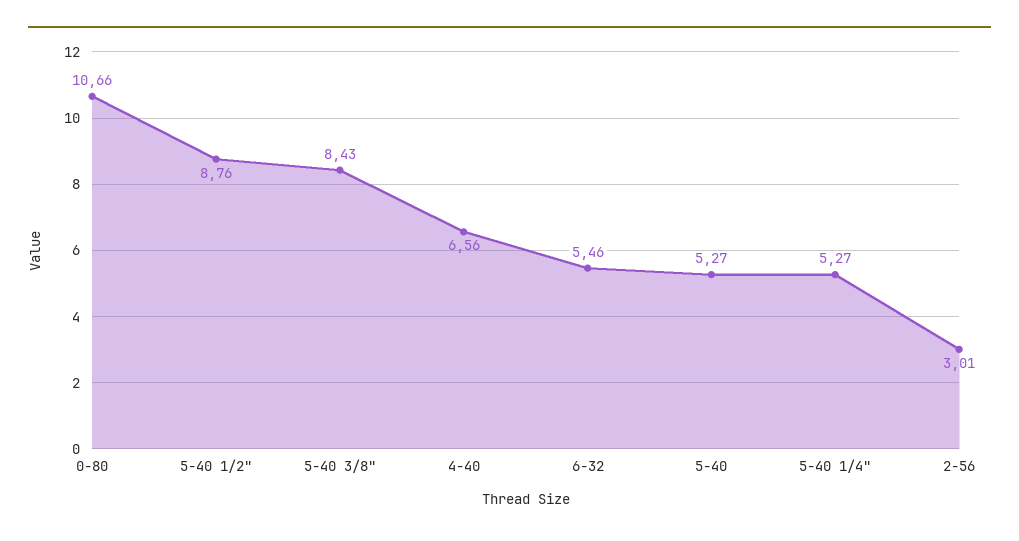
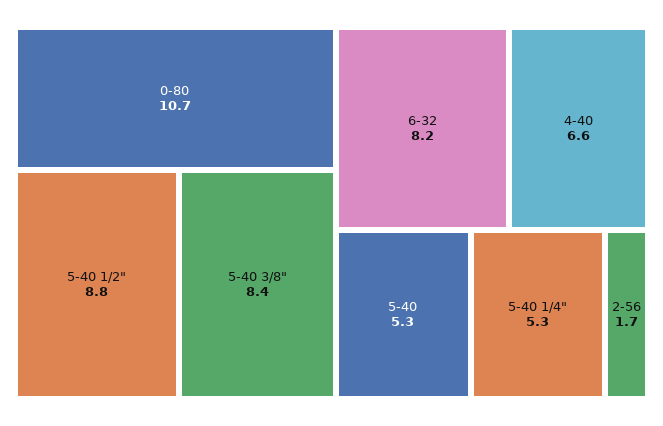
6-32: 5.46 -> 8.2
2-56: 3.01 -> 1.7

